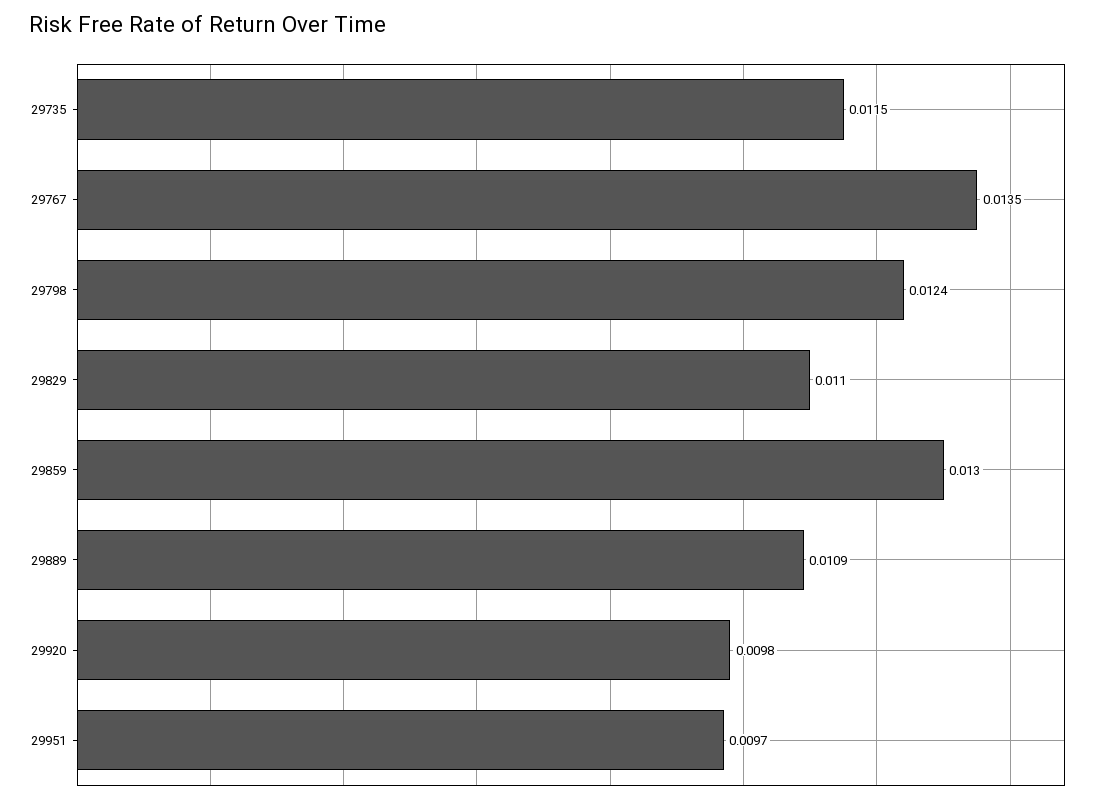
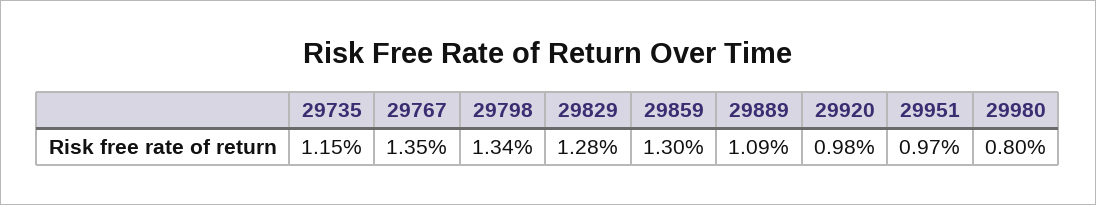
29798: 0.0124 -> 0.0134
29829: 0.011 -> 0.0128
29980: none -> 0.008

